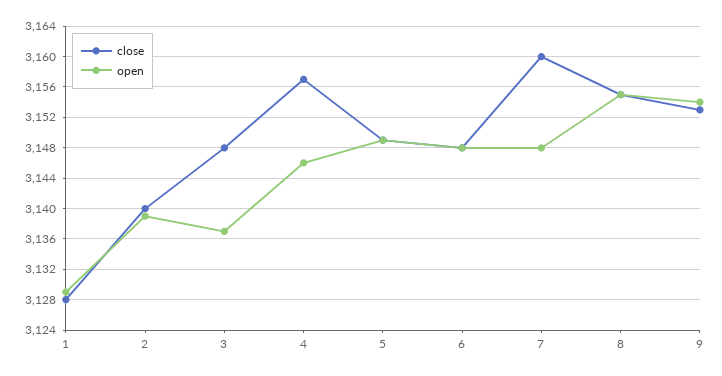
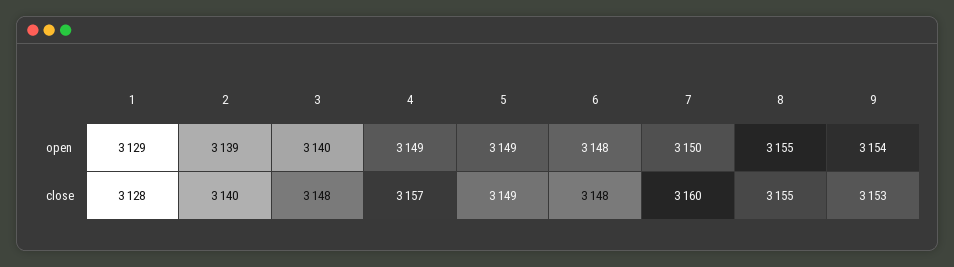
open, 3: 3137 -> 3140
open, 4: 3146 -> 3149
open, 7: 3148 -> 3150

